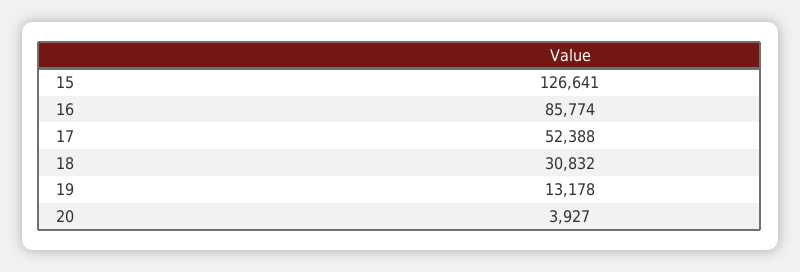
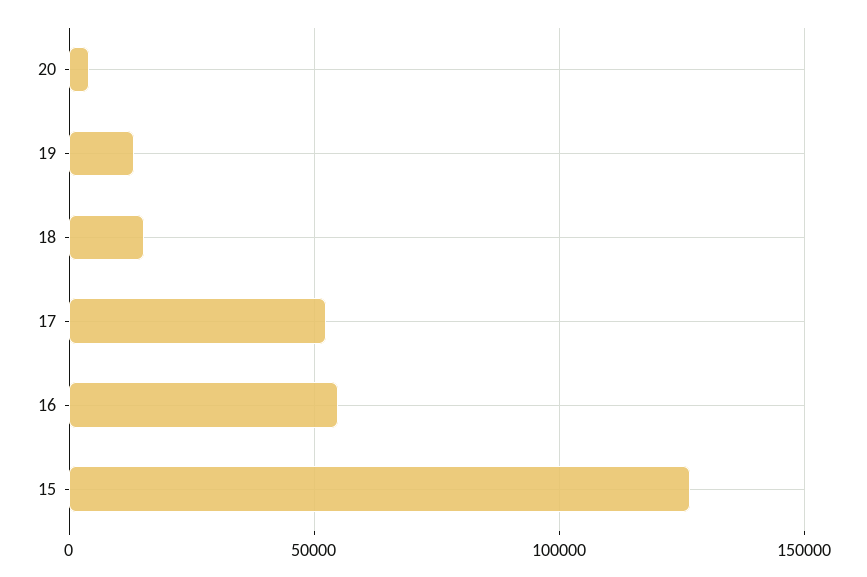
16: 85774 -> 55000
18: 30832 -> 15000

